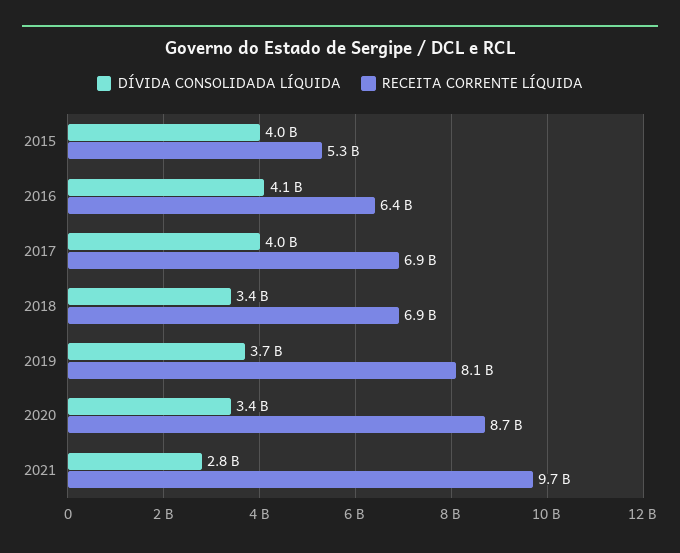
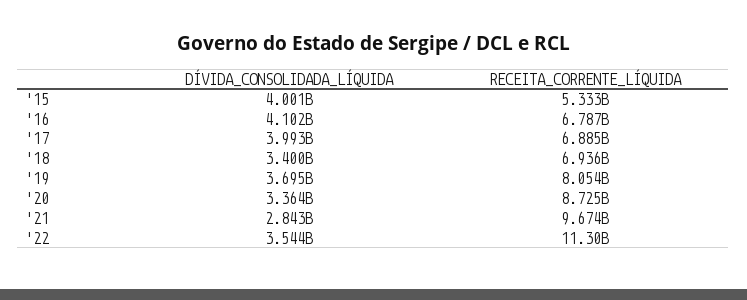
RECEITA CORRENTE LÍQUIDA, 2016: 6400000000 -> 6787000000
DÍVIDA CONSOLIDADA LÍQUIDA, '22: none -> 3544000000
RECEITA CORRENTE LÍQUIDA, '22: none -> 11300000000

